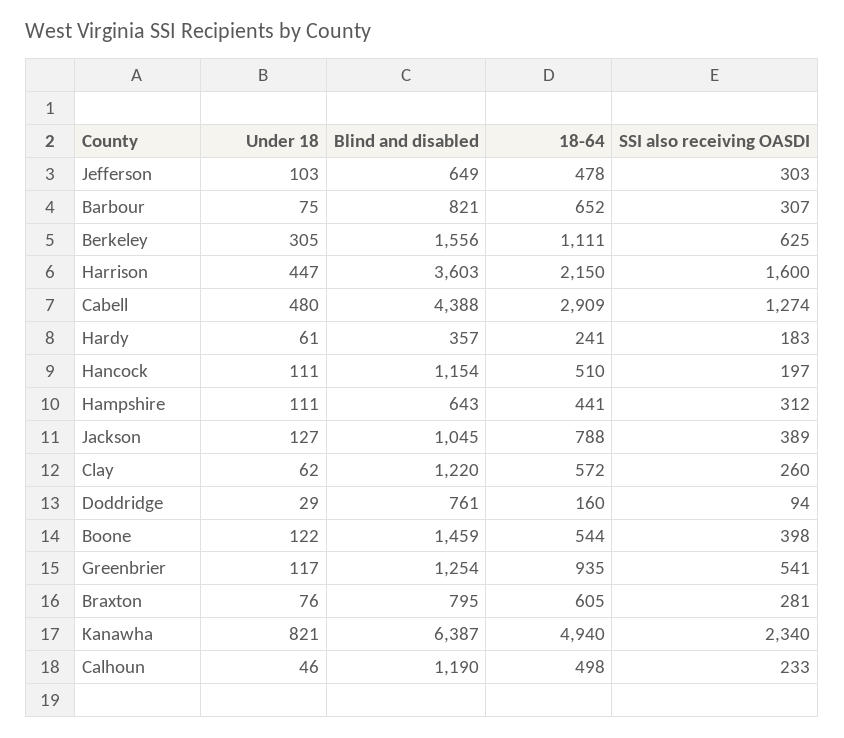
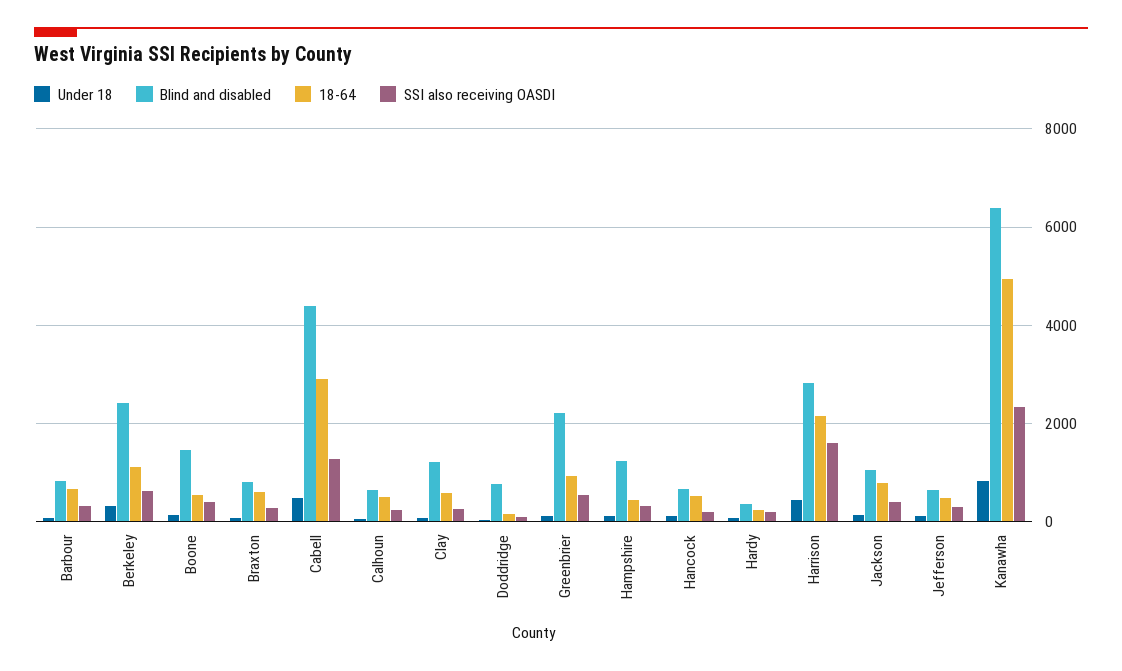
Blind and disabled, Berkeley: 1556 -> 2400
Blind and disabled, Harrison: 3603 -> 2800
Blind and disabled, Hancock: 1154 -> 600
Blind and disabled, Hampshire: 643 -> 1200
Blind and disabled, Greenbrier: 1254 -> 2200
Blind and disabled, Calhoun: 1190 -> 600

